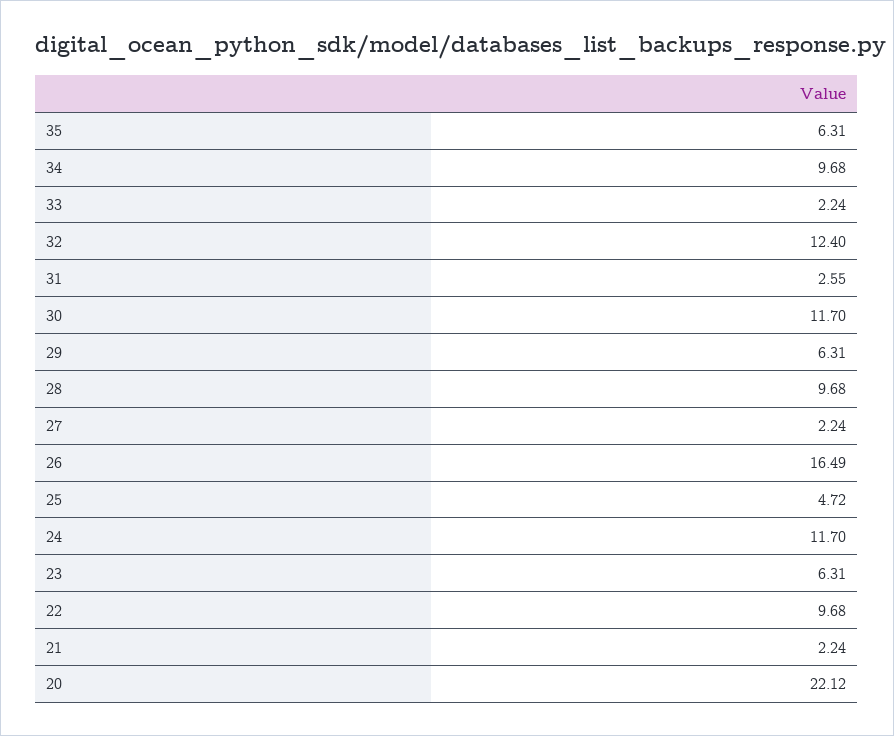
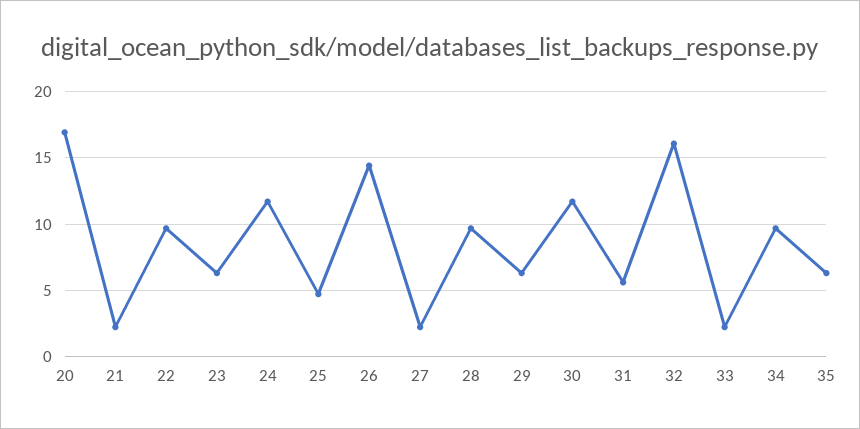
32: 12.4 -> 16
31: 2.55 -> 5.5
26: 16.49 -> 14.5
20: 22.12 -> 17

